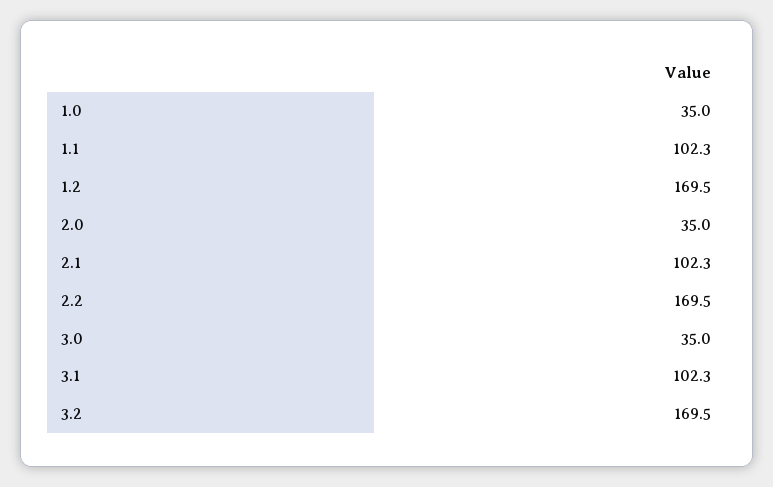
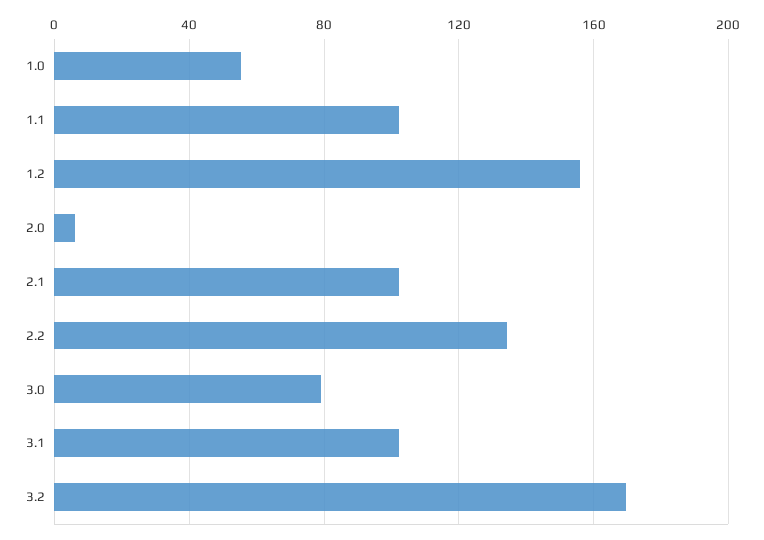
1.0: 35 -> 55
1.2: 169.5 -> 155
2.0: 35 -> 5
2.2: 169.5 -> 135
3.0: 35 -> 80

